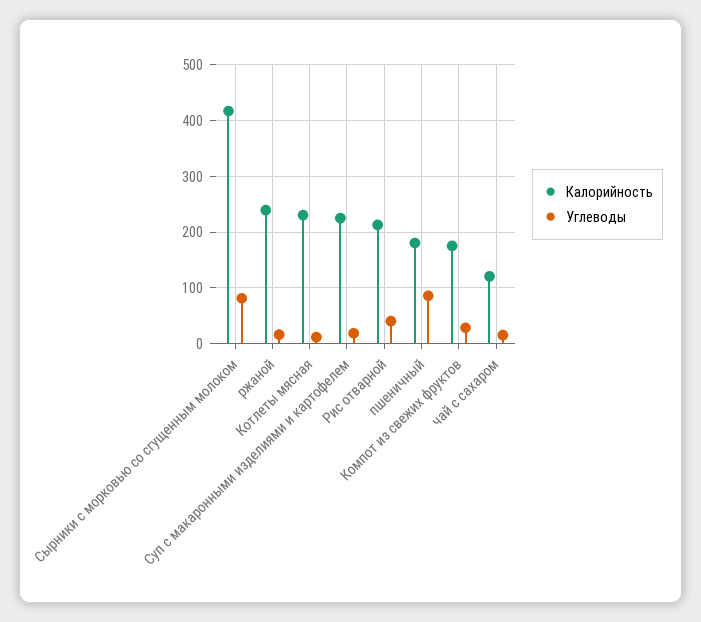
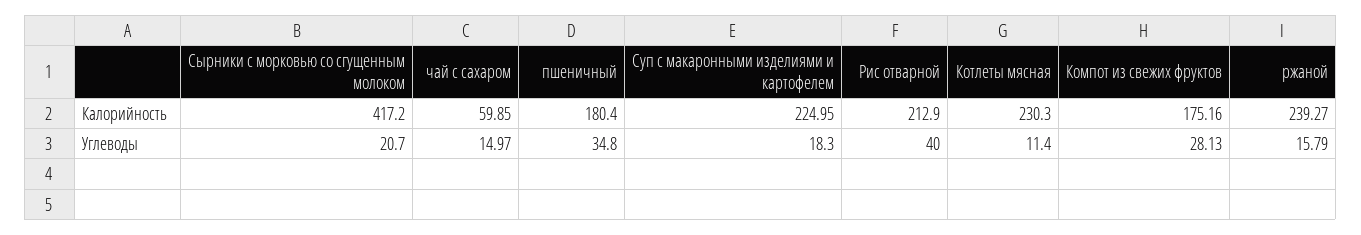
Углеводы, Сырники с морковью со сгущенным молоком: 80 -> 20.7
Углеводы, пшеничный: 80 -> 34.8
Калорийность, чай с сахаром: 120 -> 59.85

